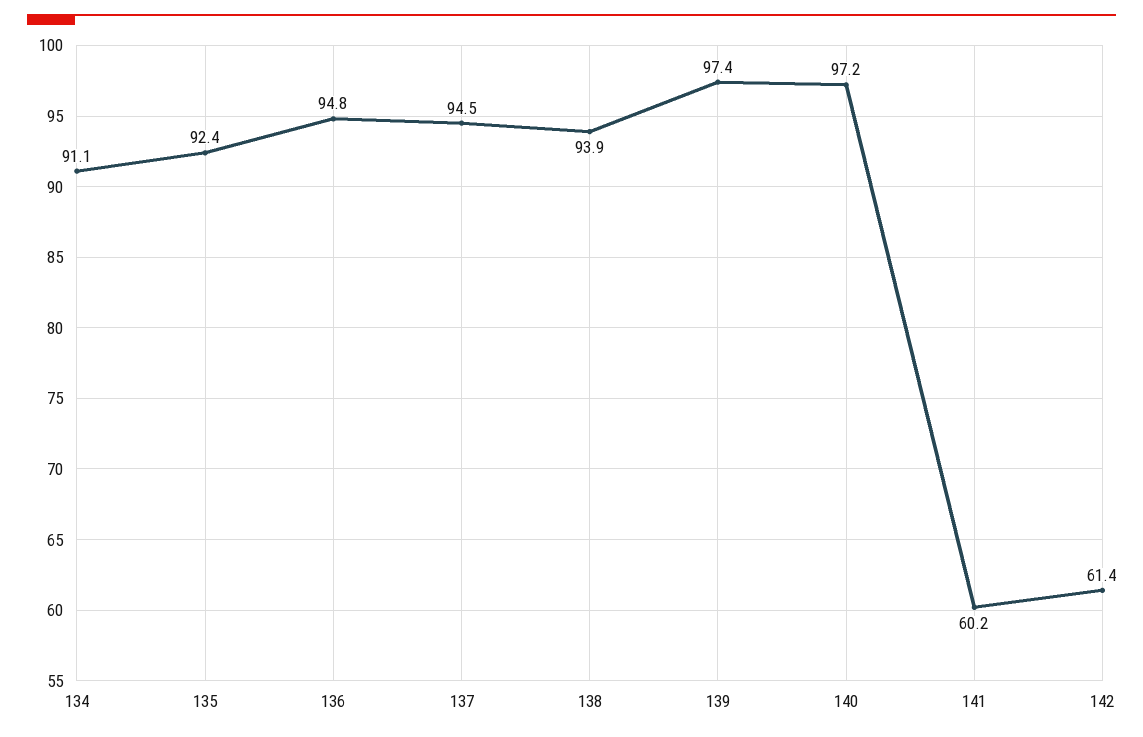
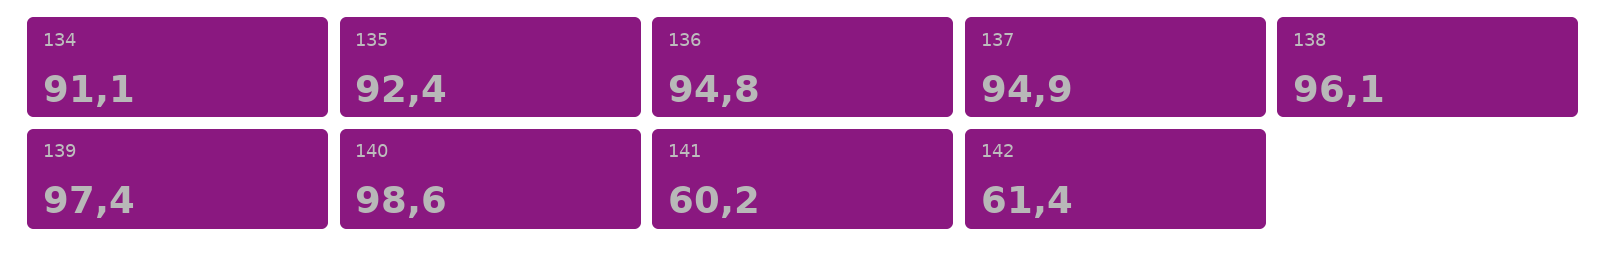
137: 94.5 -> 94.9
138: 93.9 -> 96.1
140: 97.2 -> 98.6

